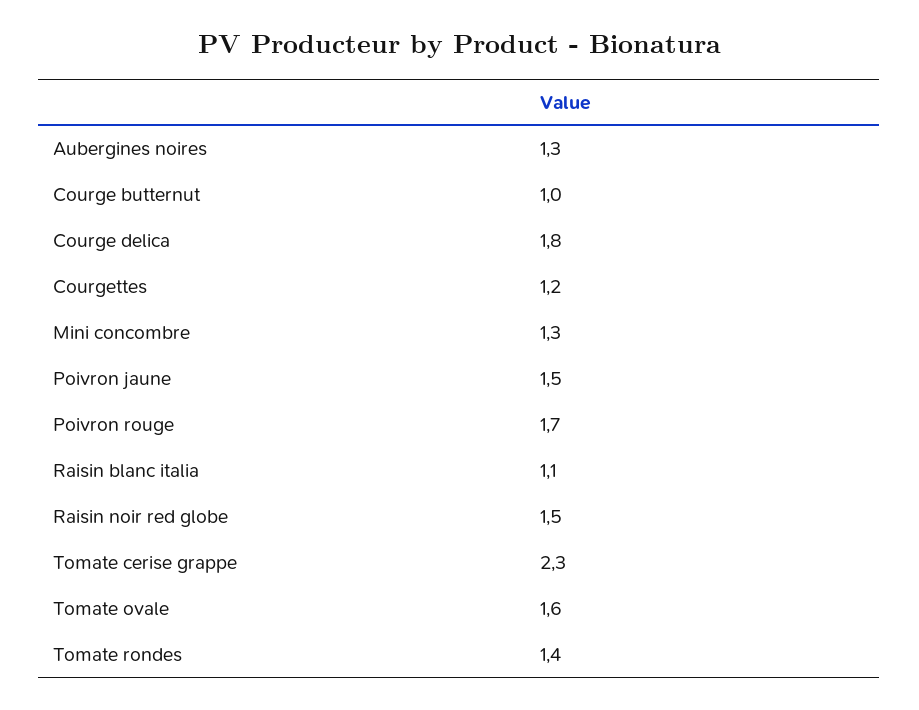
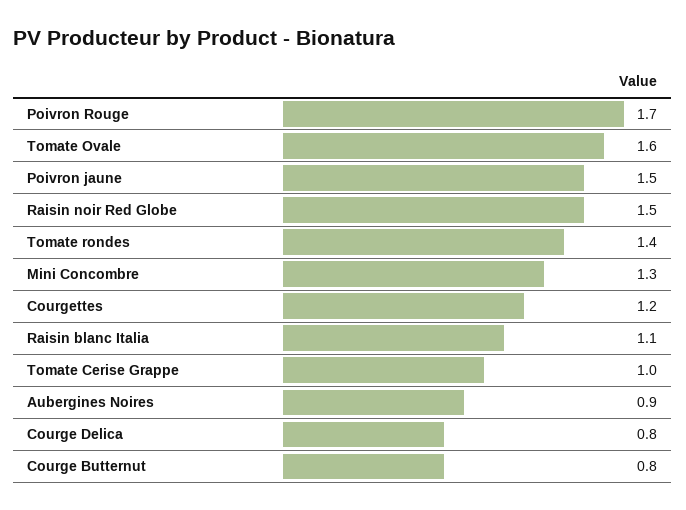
Aubergines noires: 1.3 -> 0.9
Courge butternut: 1 -> 0.8
Courge delica: 1.8 -> 0.8
Tomate cerise grappe: 2.3 -> 1

